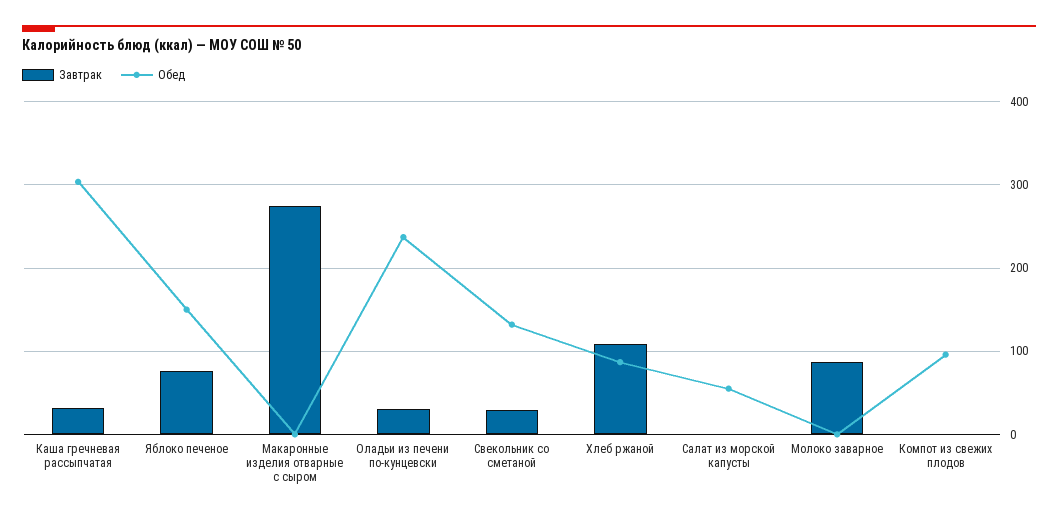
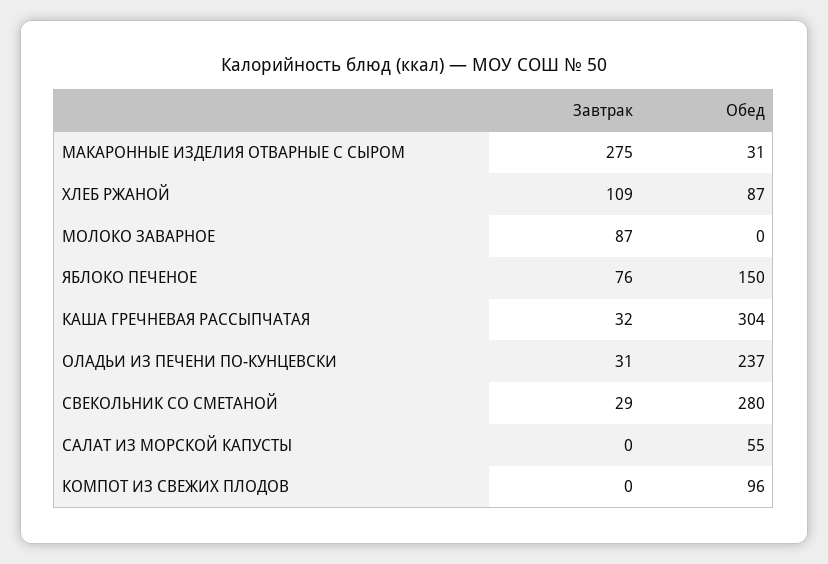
Обед, Макаронные изделия отварные с сыром: 0 -> 31
Обед, Свекольник со сметаной: 130 -> 280

